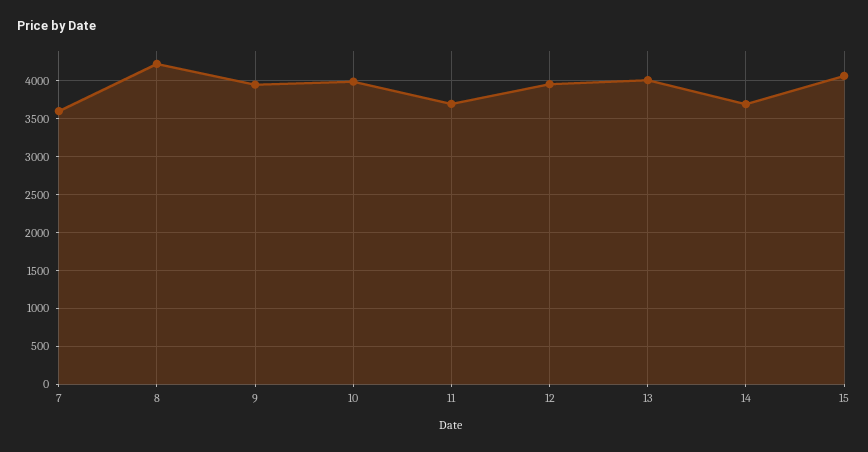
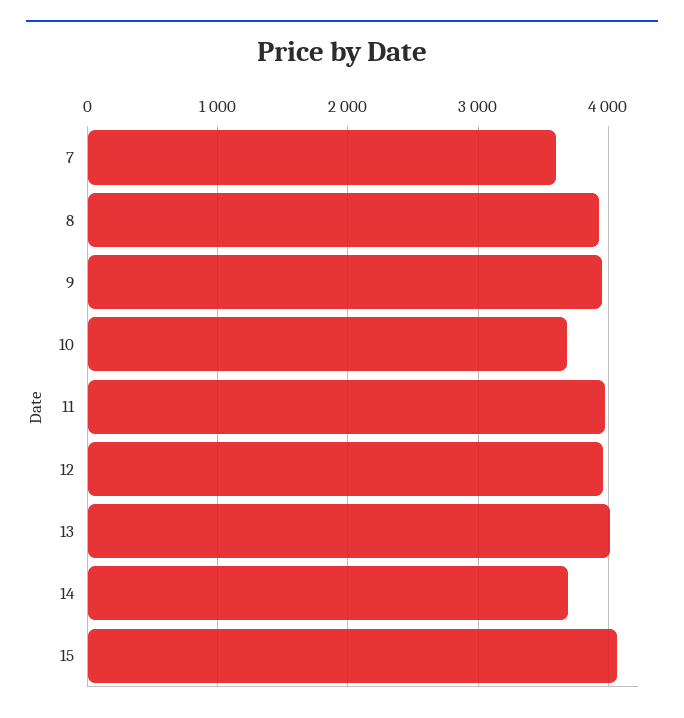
8: 4200 -> 3900
10: 4000 -> 3700
11: 3700 -> 4000

